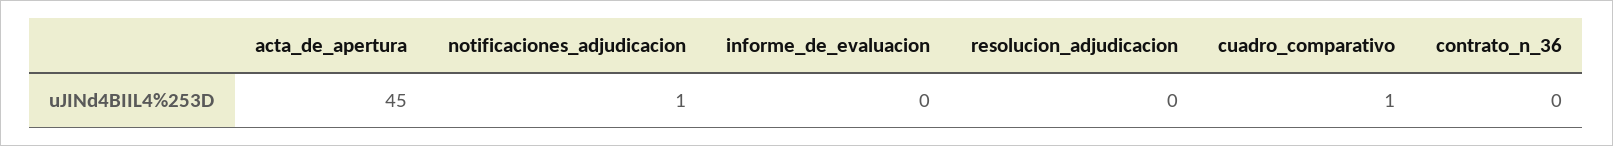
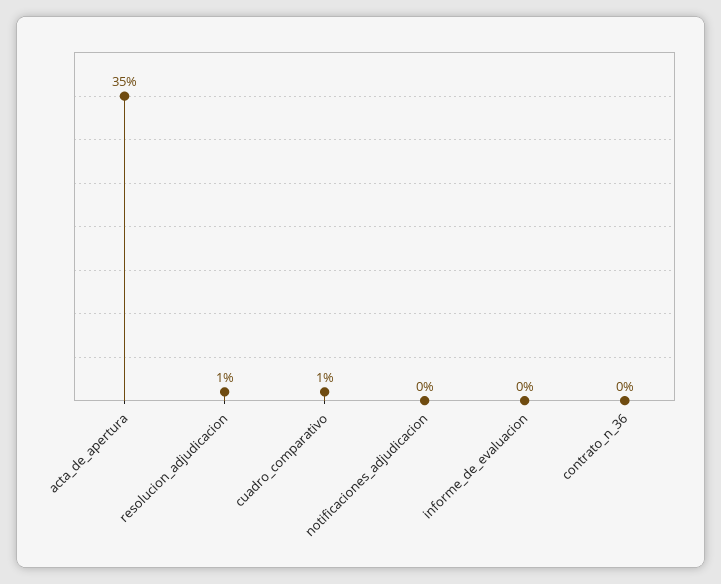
acta_de_apertura: 45 -> 35
notificaciones_adjudicacion: 1 -> 0
resolucion_adjudicacion: 0 -> 1

